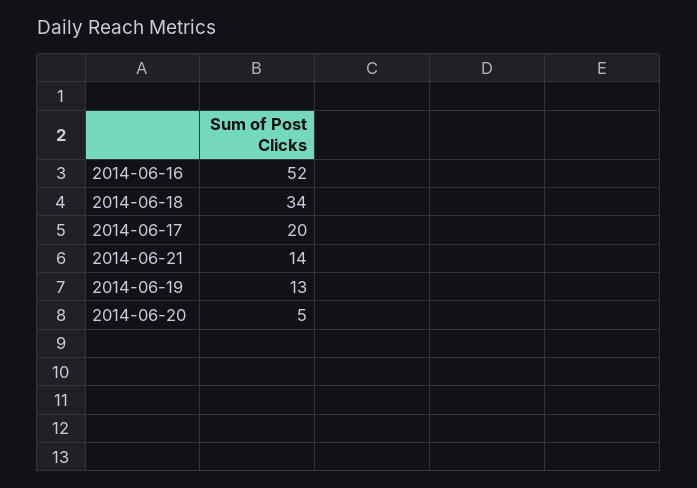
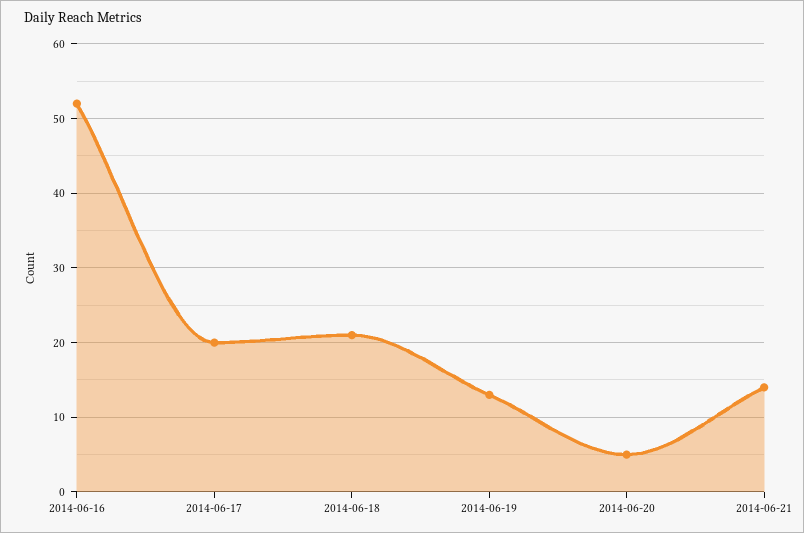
2014-06-18: 34 -> 21

